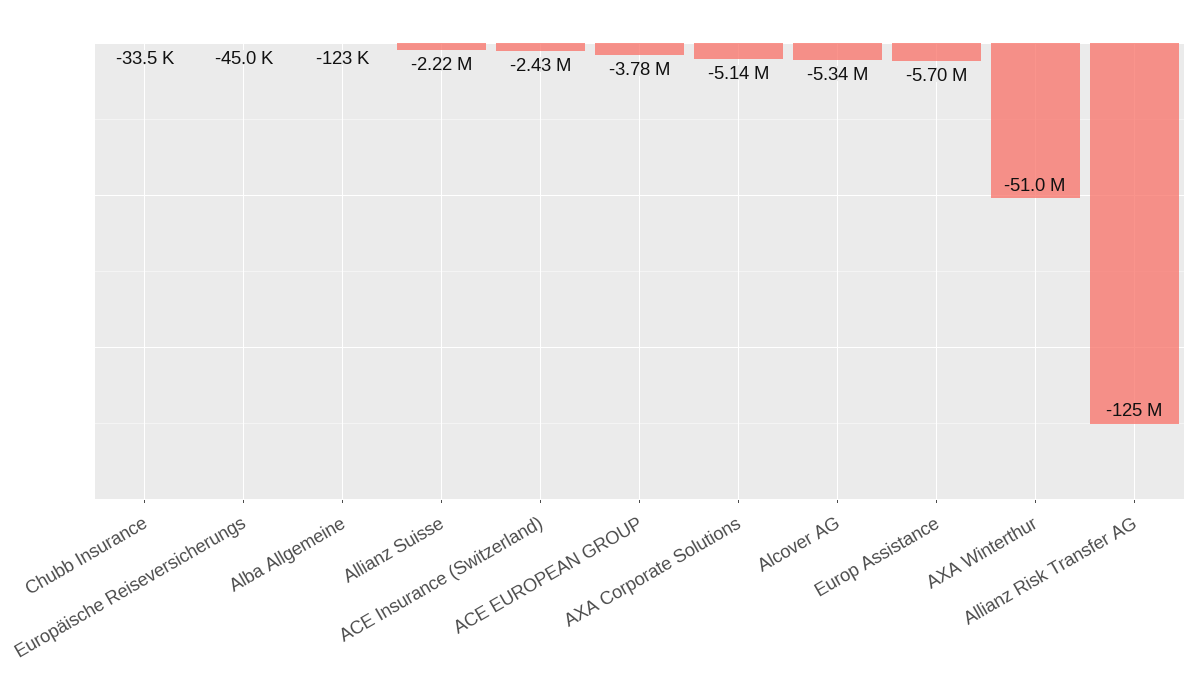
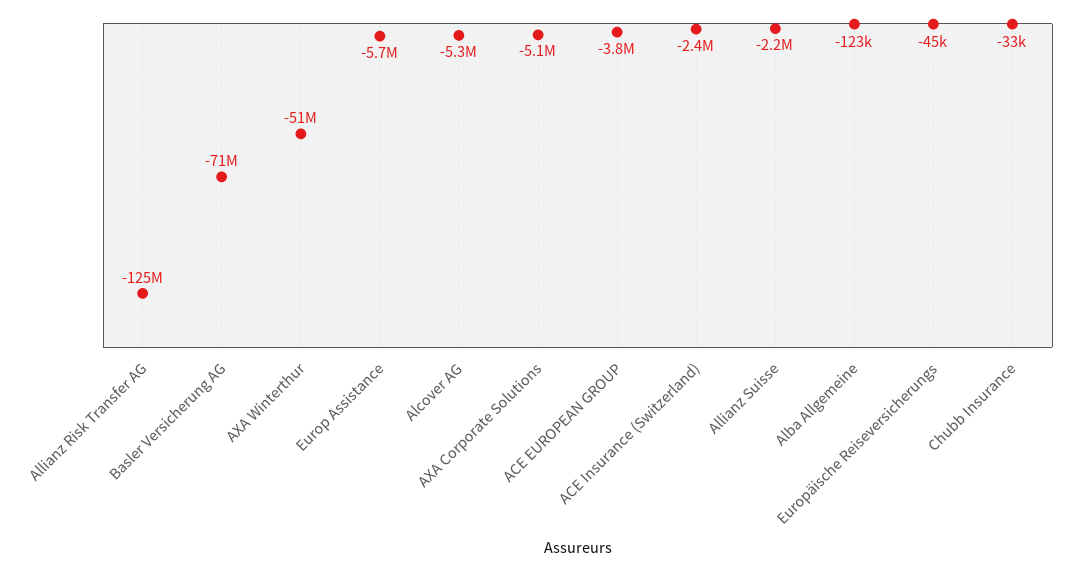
Basler Versicherung AG: none -> -71000000

